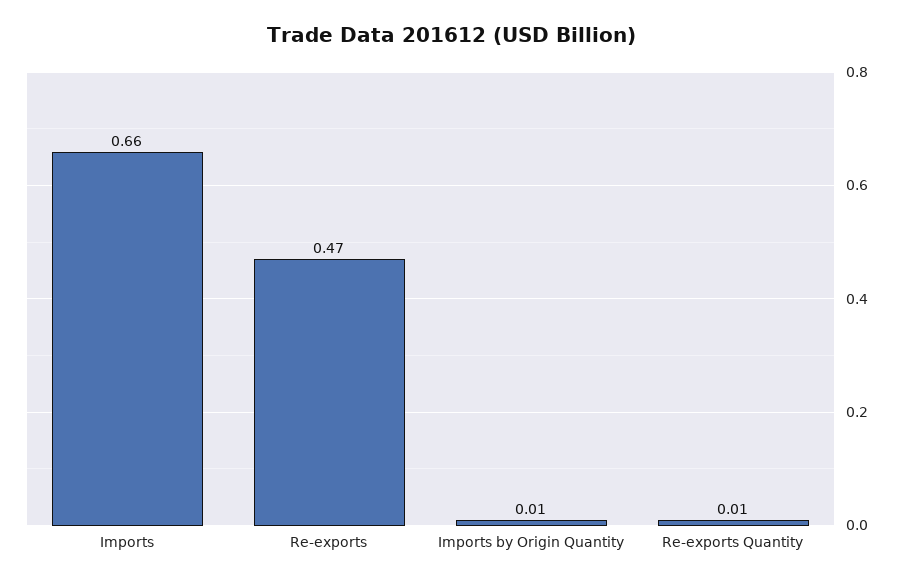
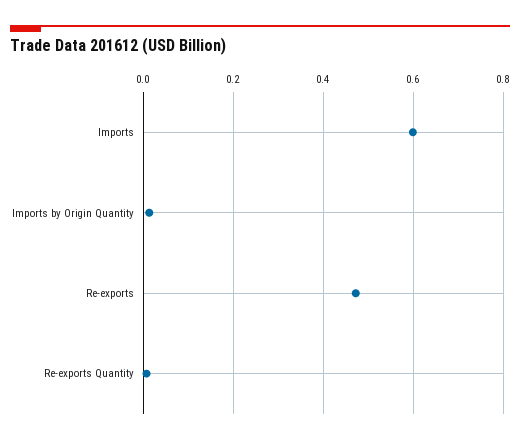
Imports: 0.66 -> 0.6

